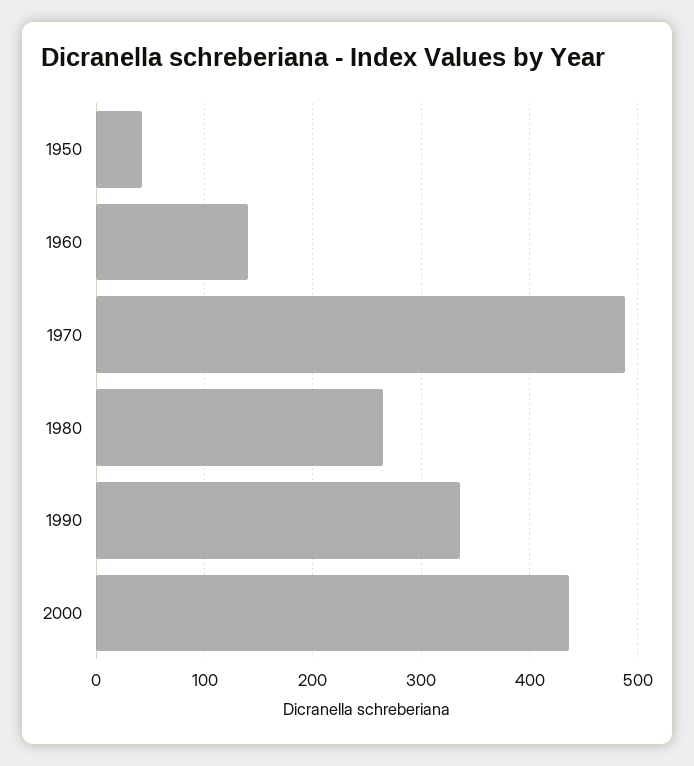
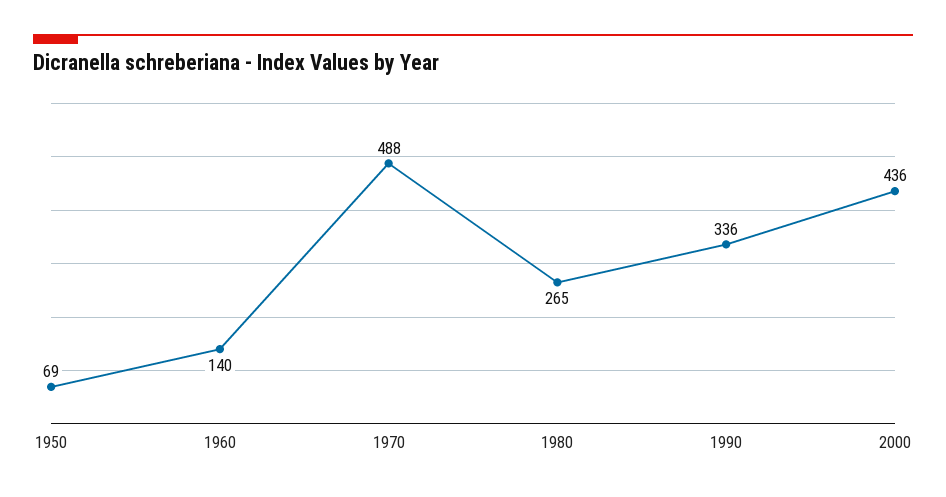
1950: 40 -> 69

